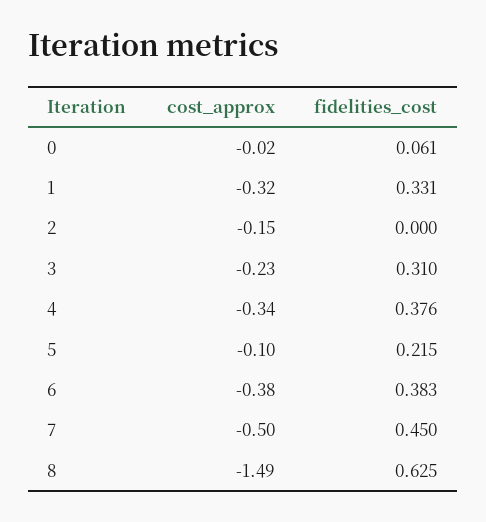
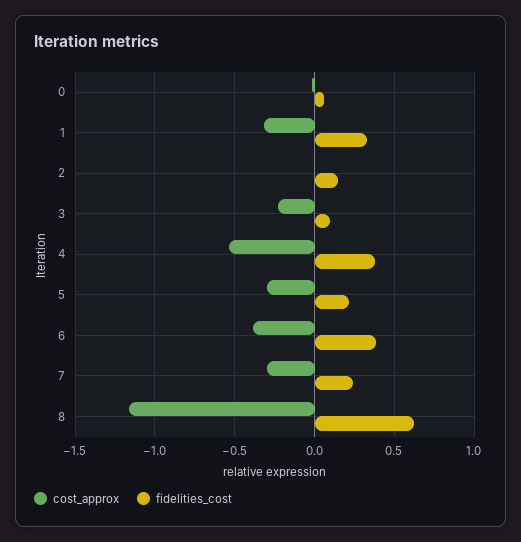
cost_approx, 2: -0.15 -> 0
fidelities_cost, 2: 0 -> 0.15
fidelities_cost, 3: 0.31 -> 0.1
cost_approx, 4: -0.34 -> -0.55
cost_approx, 5: -0.1 -> -0.3
cost_approx, 7: -0.5 -> -0.3
fidelities_cost, 7: 0.45 -> 0.25
cost_approx, 8: -1.49 -> -1.15

